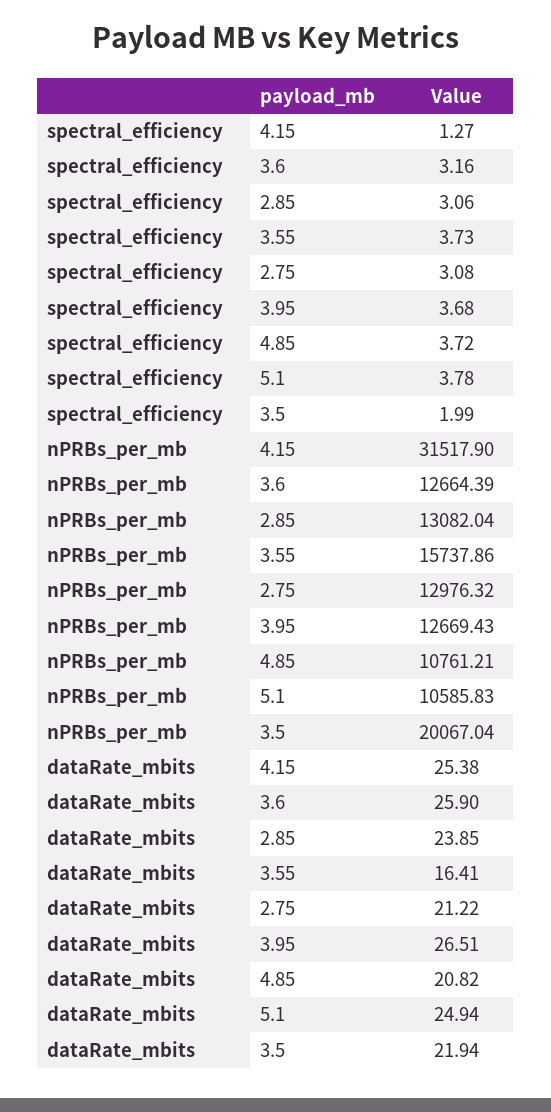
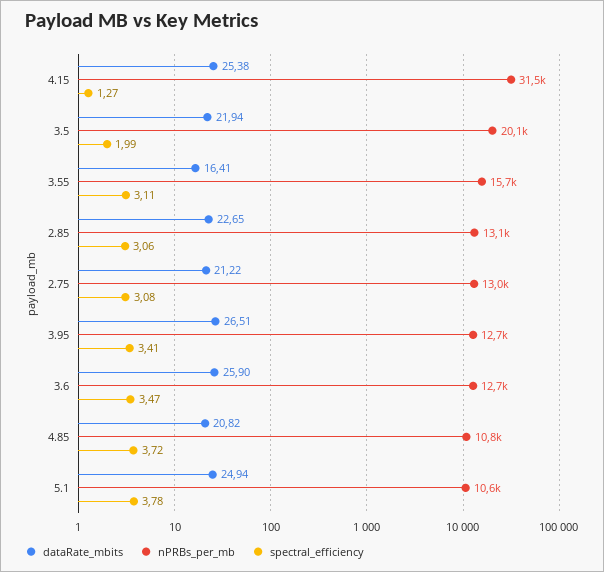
spectral_efficiency, 3.6: 3.16 -> 3.47
spectral_efficiency, 3.55: 3.73 -> 3.11
spectral_efficiency, 3.95: 3.68 -> 3.41
dataRate_mbits, 2.85: 23.85 -> 22.65

